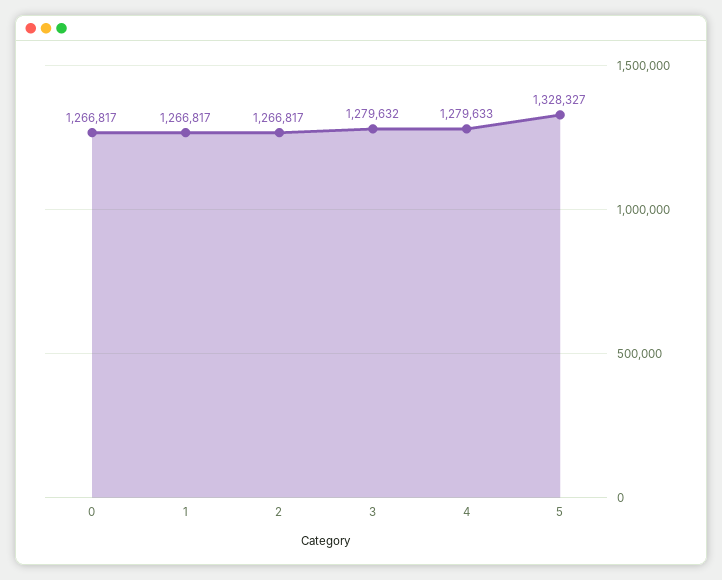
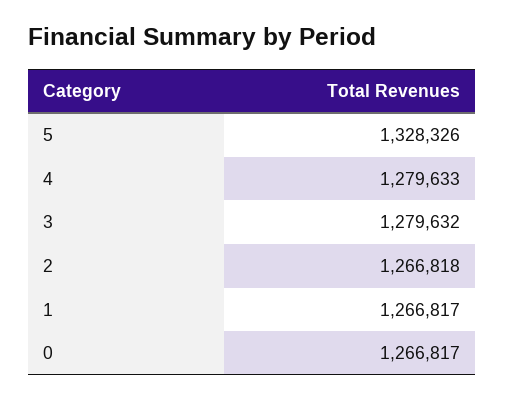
2: 1266817 -> 1266818
5: 1328327 -> 1328326

